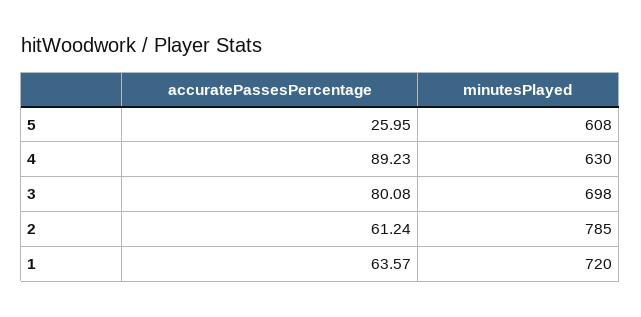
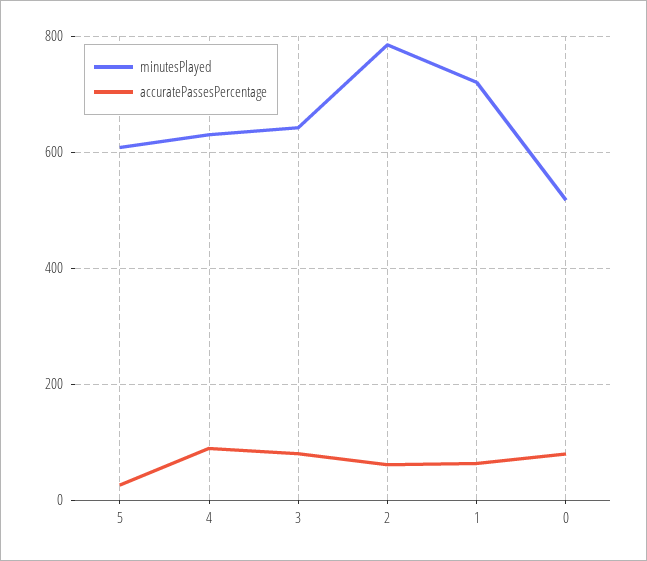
minutesPlayed, 3: 698 -> 640
minutesPlayed, 0: none -> 520
accuratePassesPercentage, 0: none -> 80

